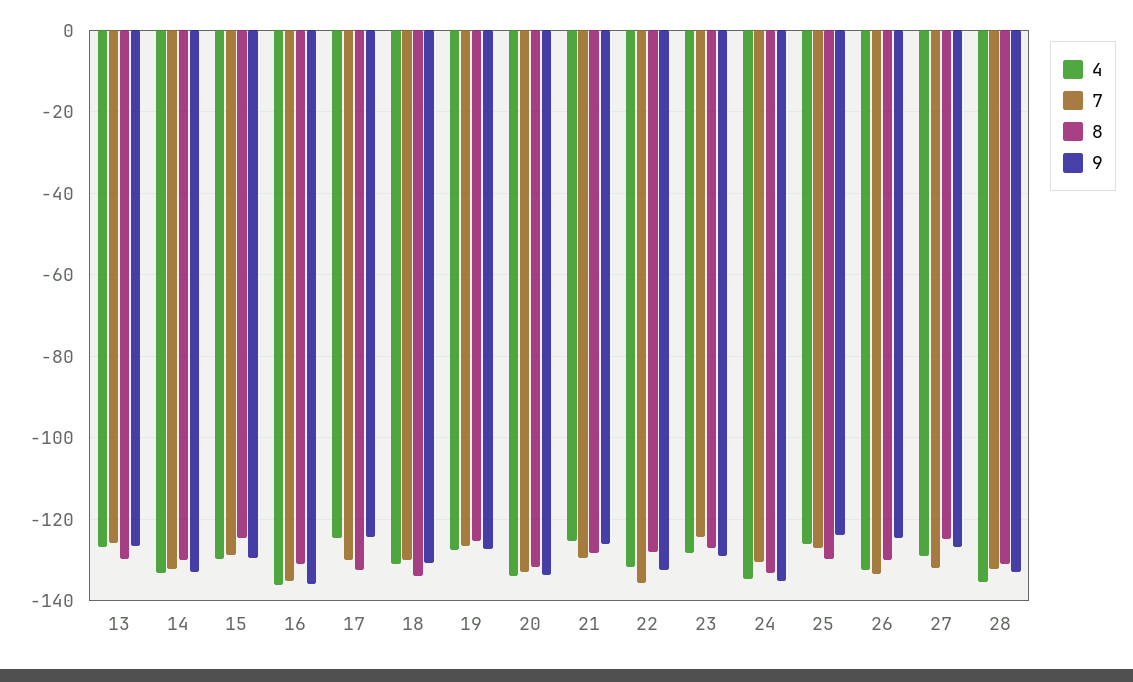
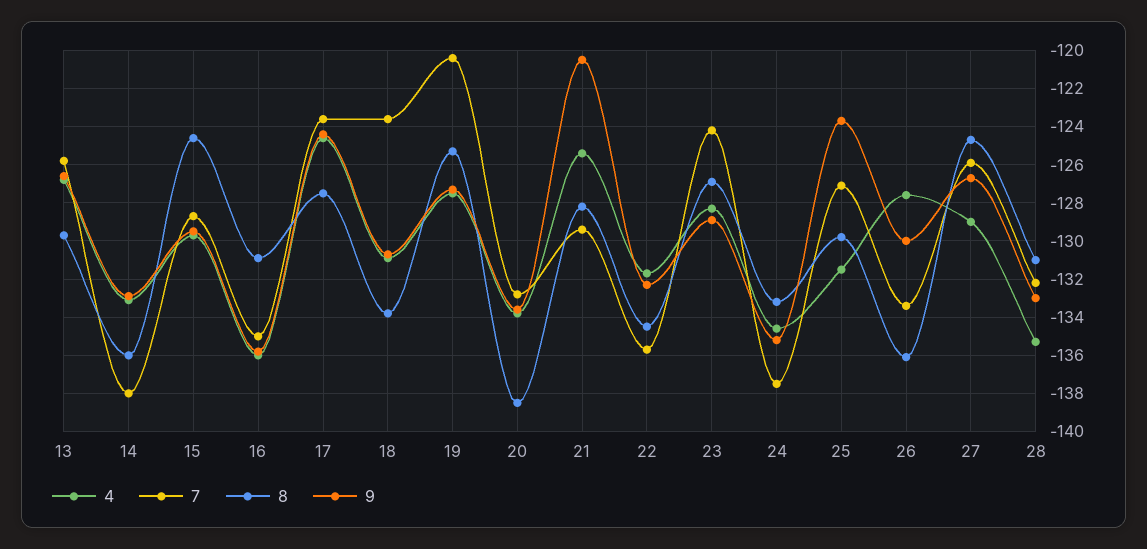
7, 14: -132 -> -138
8, 14: -130 -> -136
7, 17: -130 -> -123.5
8, 17: -132 -> -127.5
7, 18: -130 -> -123.5
7, 19: -126 -> -120.5
8, 20: -132 -> -138.5
9, 21: -126 -> -120.5
8, 22: -128 -> -134.5
7, 24: -130 -> -137.5
4, 25: -126 -> -131.5
4, 26: -132 -> -127.5
8, 26: -130 -> -136
9, 26: -124 -> -130
7, 27: -132 -> -126

